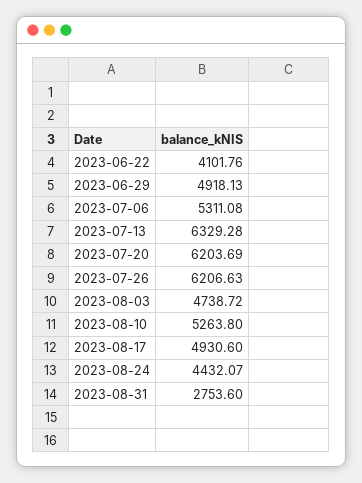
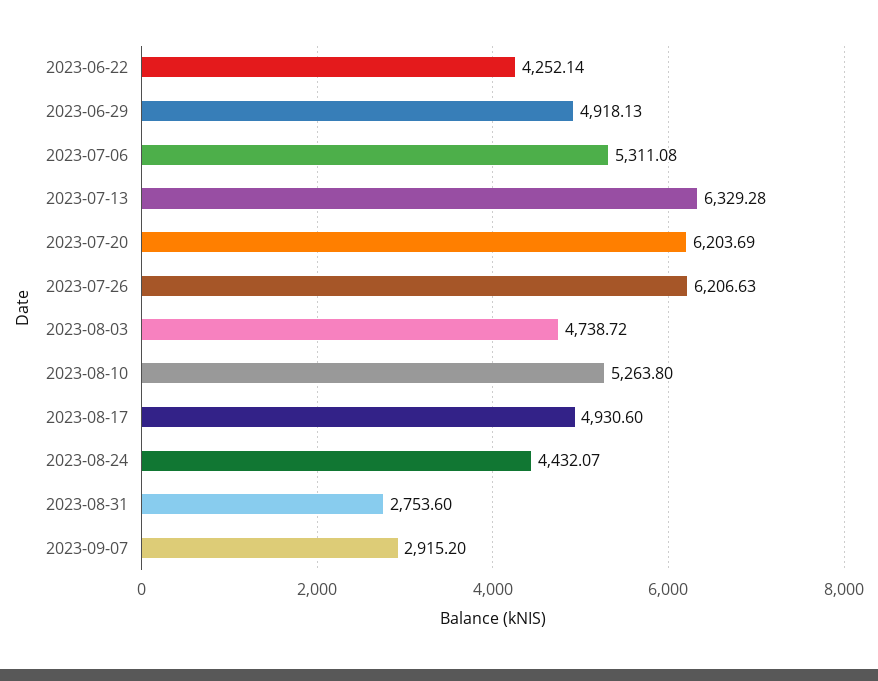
2023-06-22: 4101.76 -> 4252.14
2023-09-07: none -> 2915.2

